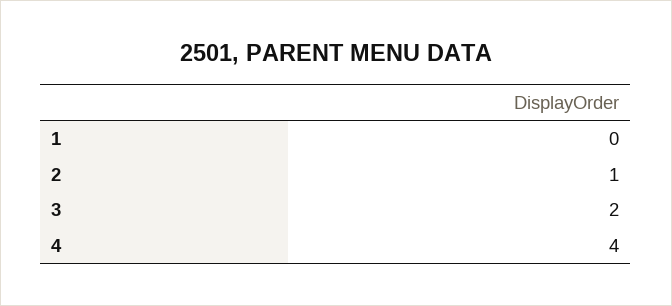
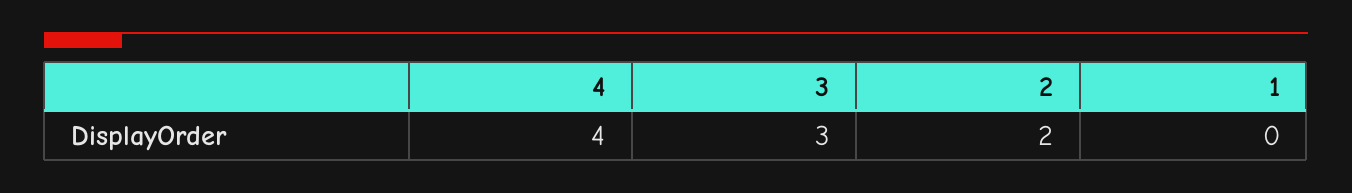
2: 1 -> 2
3: 2 -> 3

